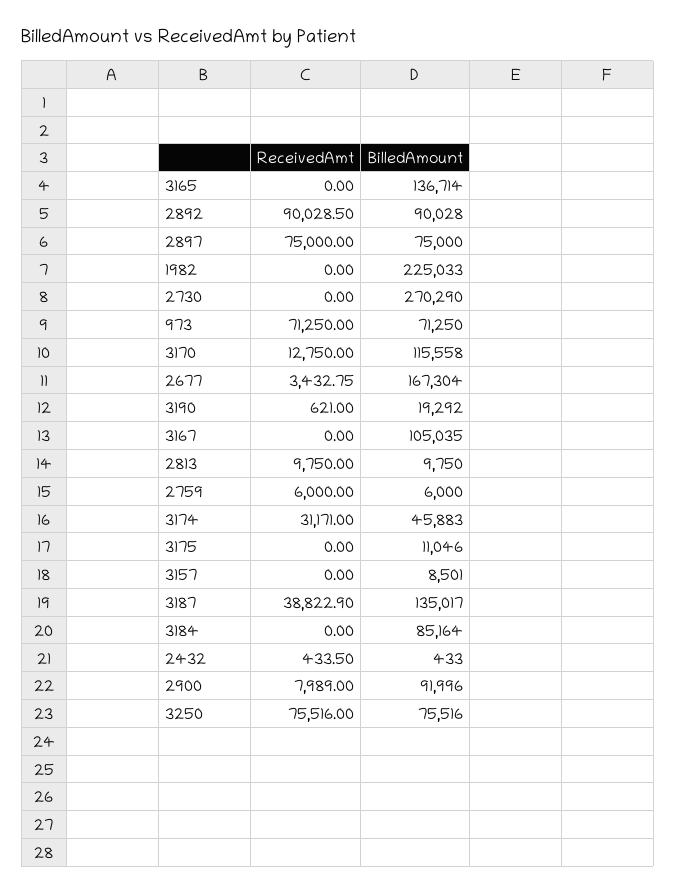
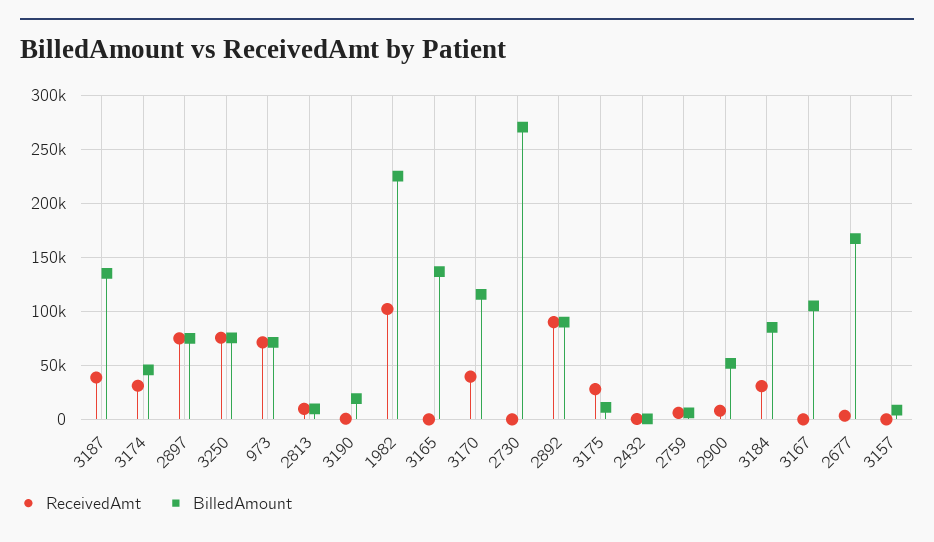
ReceivedAmt, 1982: 0 -> 100000
ReceivedAmt, 3170: 12750 -> 40000
ReceivedAmt, 3175: 0 -> 30000
ReceivedAmt, 3184: 0 -> 30000
BilledAmount, 2900: 91996 -> 50000

